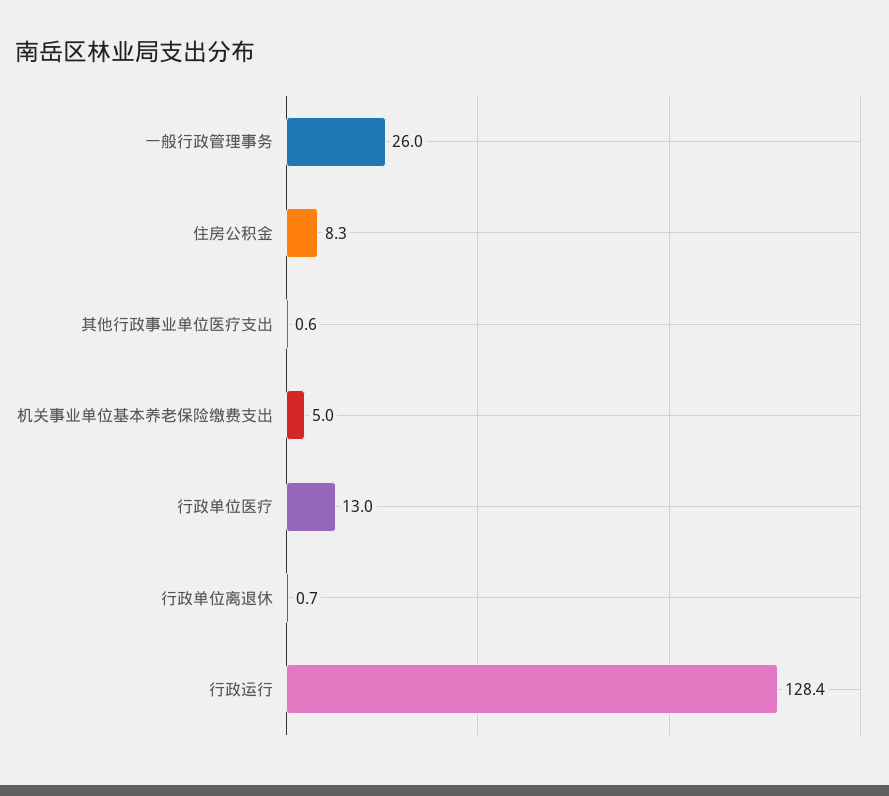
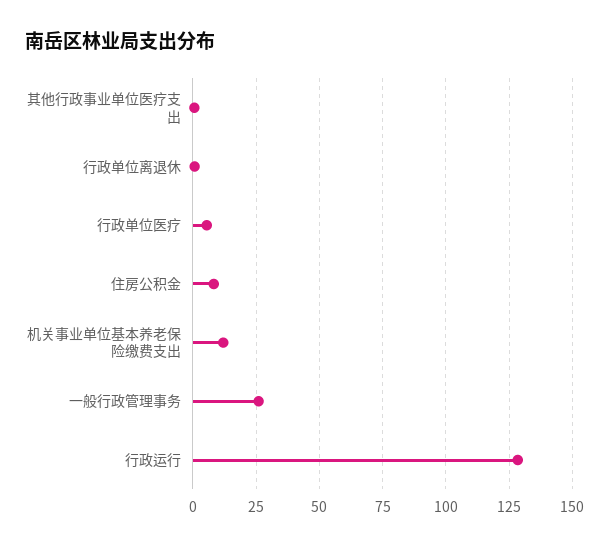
机关事业单位基本养老保险缴费支出: 5 -> 12.5
行政单位医疗: 13 -> 5

